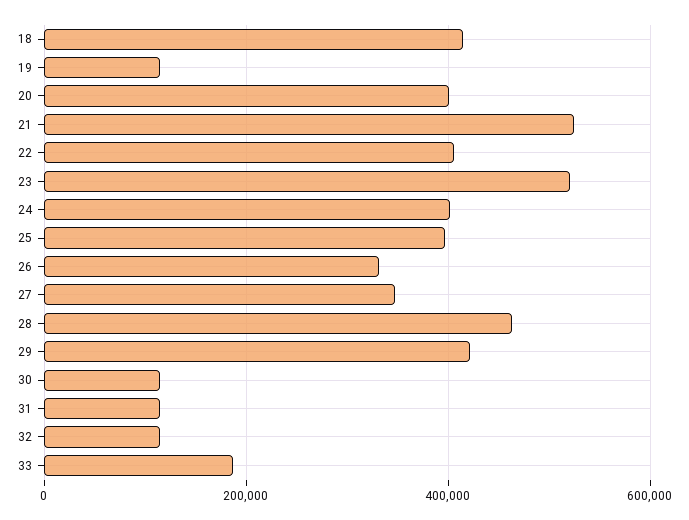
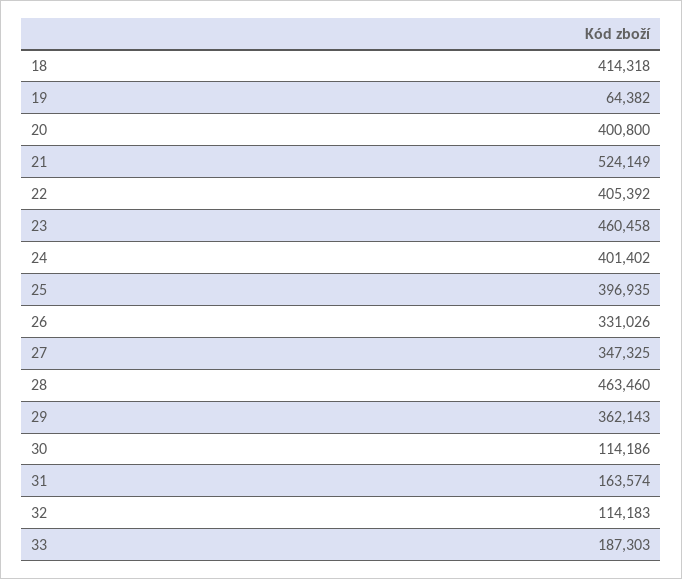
19: 120000 -> 64382
23: 520000 -> 460458
29: 420000 -> 362143
31: 120000 -> 163574

